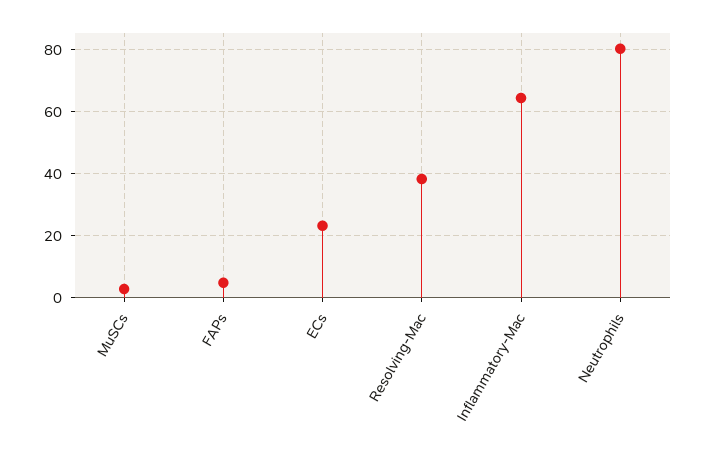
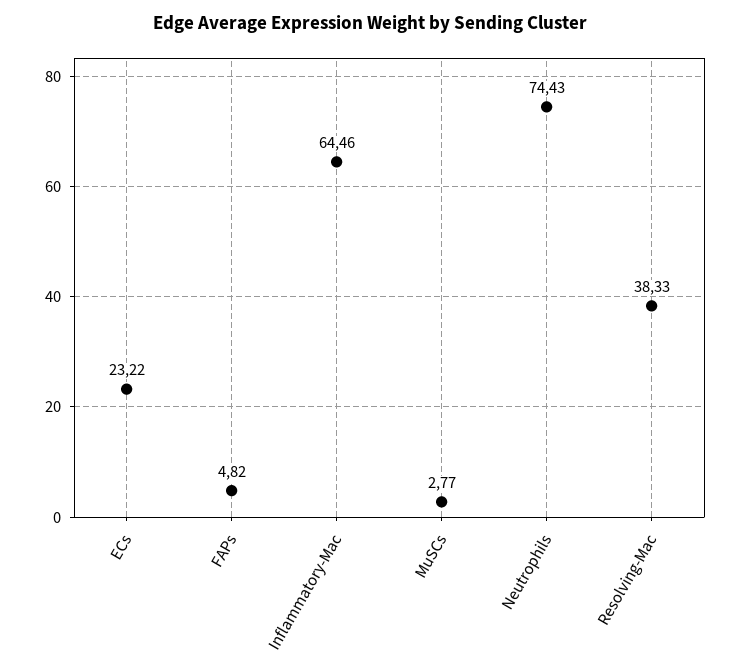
Neutrophils: 80 -> 74.43

